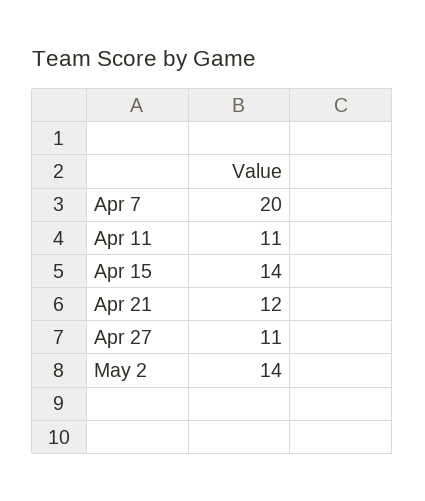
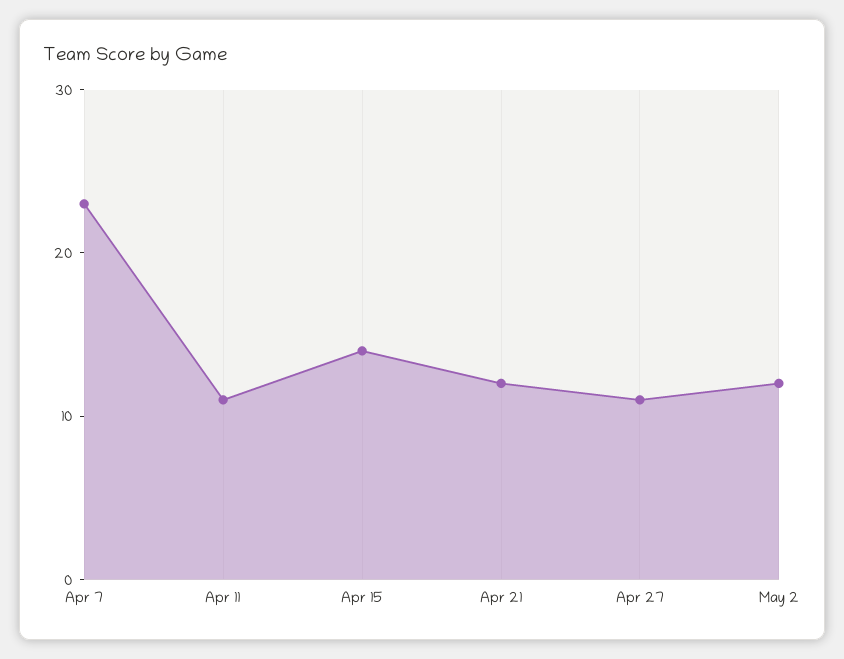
Apr 7: 20 -> 23
May 2: 14 -> 12

